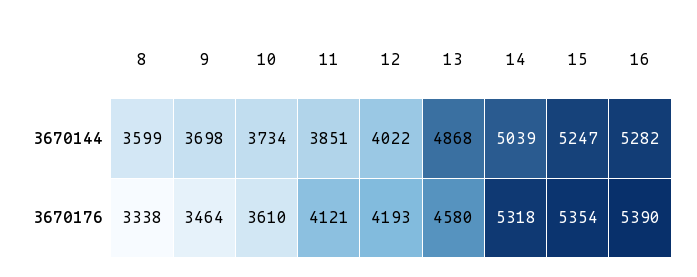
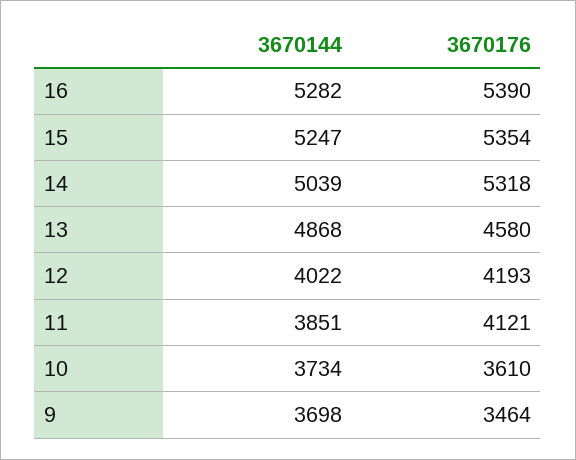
8, 3670144: 3599 -> none
8, 3670176: 3338 -> none

